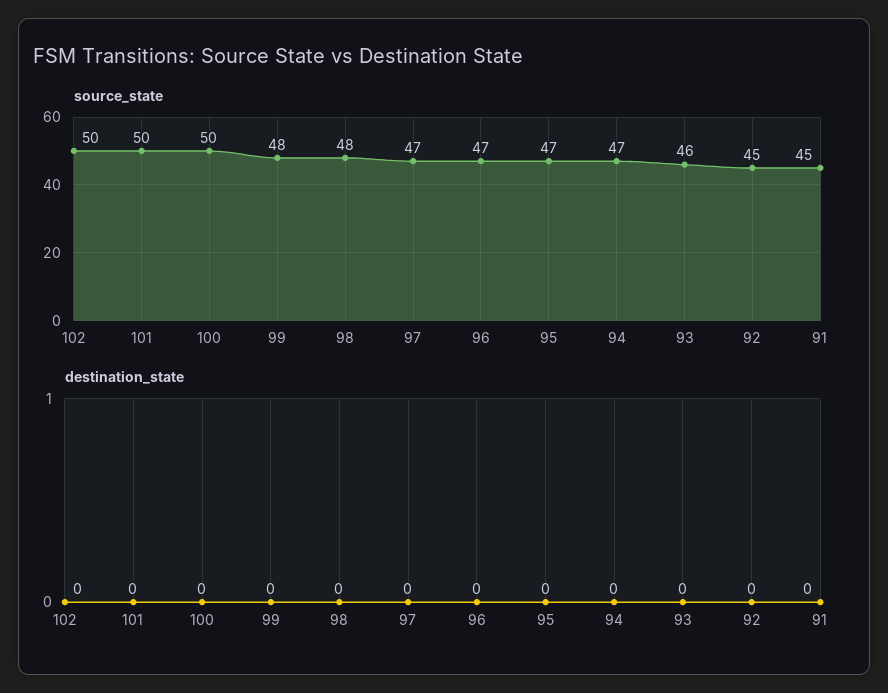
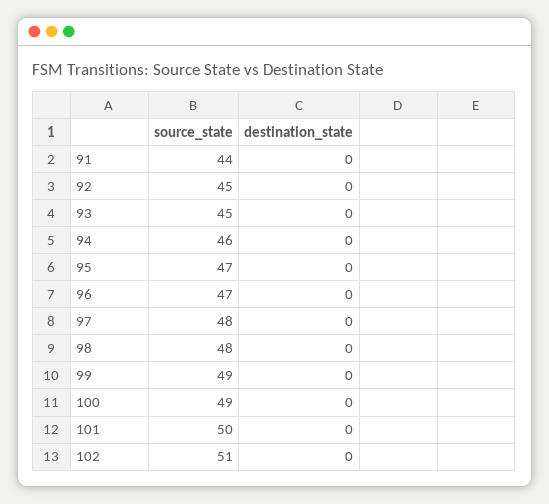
source_state, 102: 50 -> 51
source_state, 100: 50 -> 49
source_state, 99: 48 -> 49
source_state, 97: 47 -> 48
source_state, 94: 47 -> 46
source_state, 93: 46 -> 45
source_state, 91: 45 -> 44

